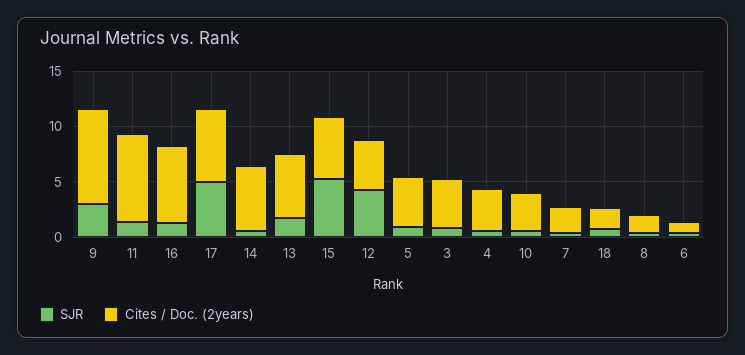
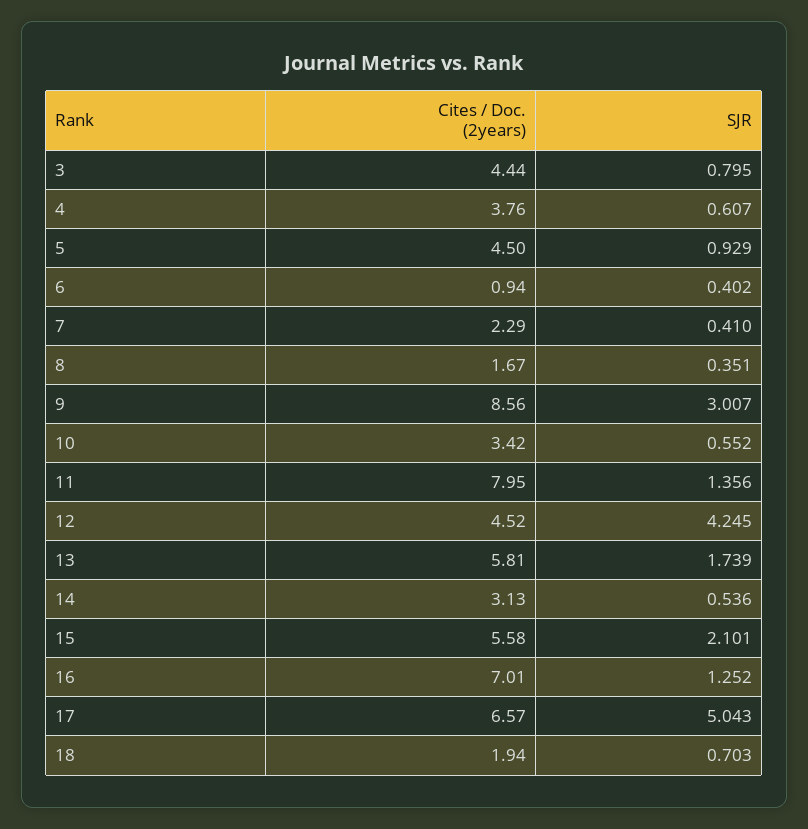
Cites / Doc. (2years), 14: 6 -> 3.13
SJR, 15: 5 -> 2.101

